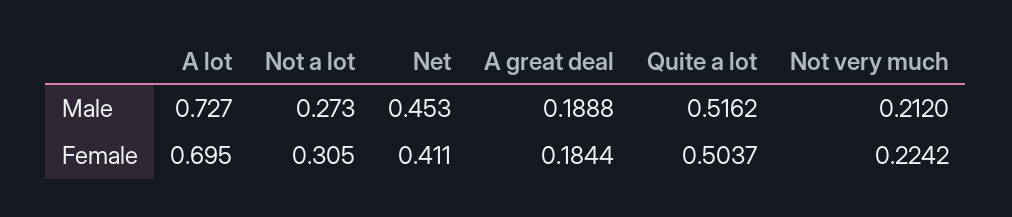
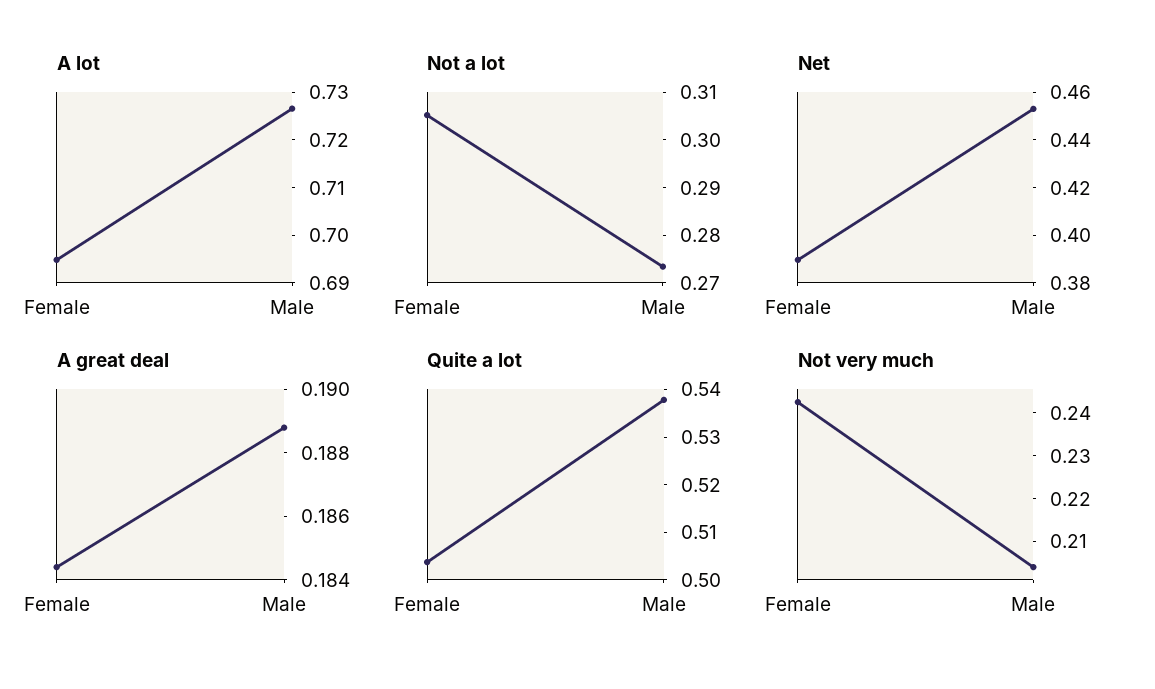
Quite a lot, Male: 0.5162 -> 0.538
Not very much, Male: 0.212 -> 0.204
Net, Female: 0.411 -> 0.39
Not very much, Female: 0.2242 -> 0.242

